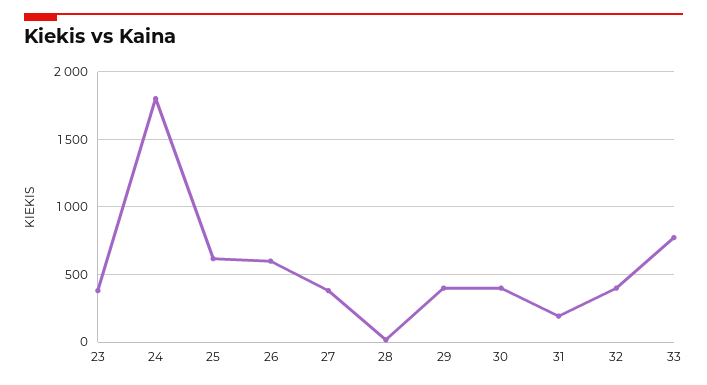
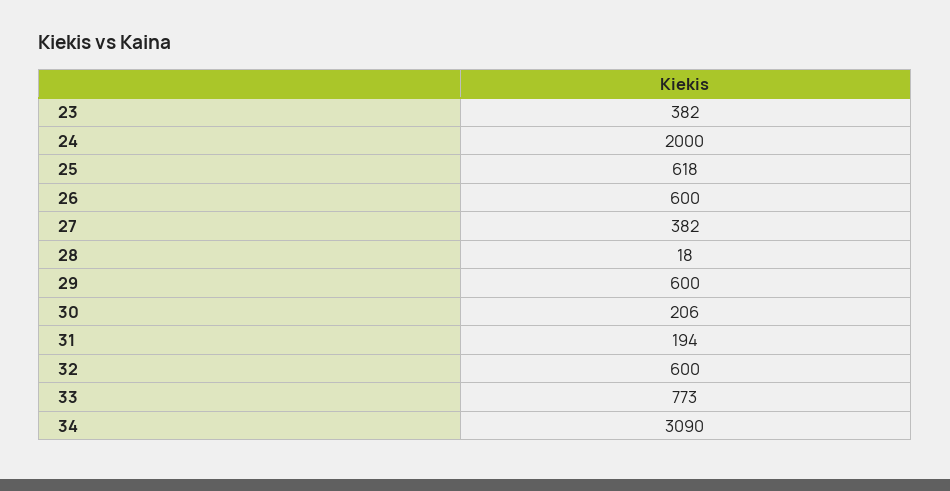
24: 1800 -> 2000
29: 400 -> 600
30: 400 -> 206
32: 400 -> 600
34: none -> 3090

